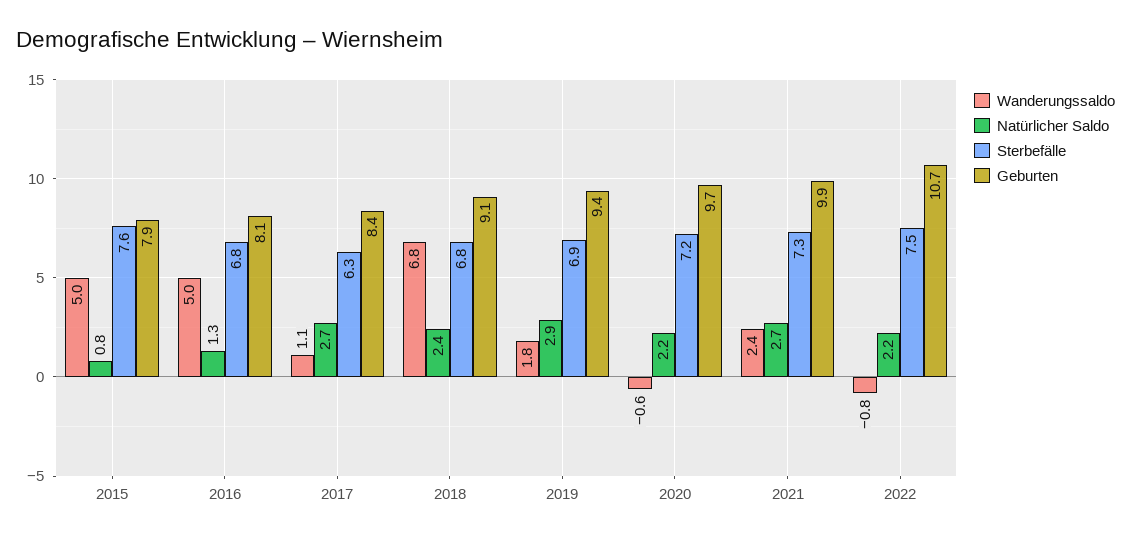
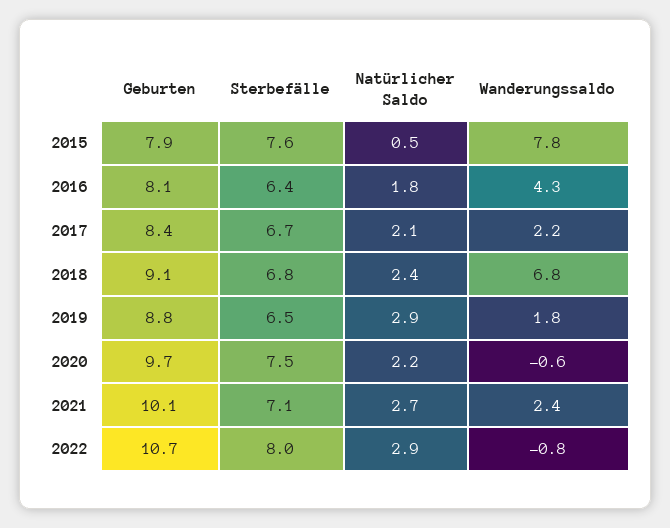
Wanderungssaldo, 2015: 5 -> 7.8
Natürlicher Saldo, 2015: 0.8 -> 0.5
Wanderungssaldo, 2016: 5 -> 4.3
Natürlicher Saldo, 2016: 1.3 -> 1.8
Sterbefälle, 2016: 6.8 -> 6.4
Wanderungssaldo, 2017: 1.1 -> 2.2
Natürlicher Saldo, 2017: 2.7 -> 2.1
Sterbefälle, 2017: 6.3 -> 6.7
Sterbefälle, 2019: 6.9 -> 6.5
Geburten, 2019: 9.4 -> 8.8
Sterbefälle, 2020: 7.2 -> 7.5
Sterbefälle, 2021: 7.3 -> 7.1
Geburten, 2021: 9.9 -> 10.1
Natürlicher Saldo, 2022: 2.2 -> 2.9
Sterbefälle, 2022: 7.5 -> 8

